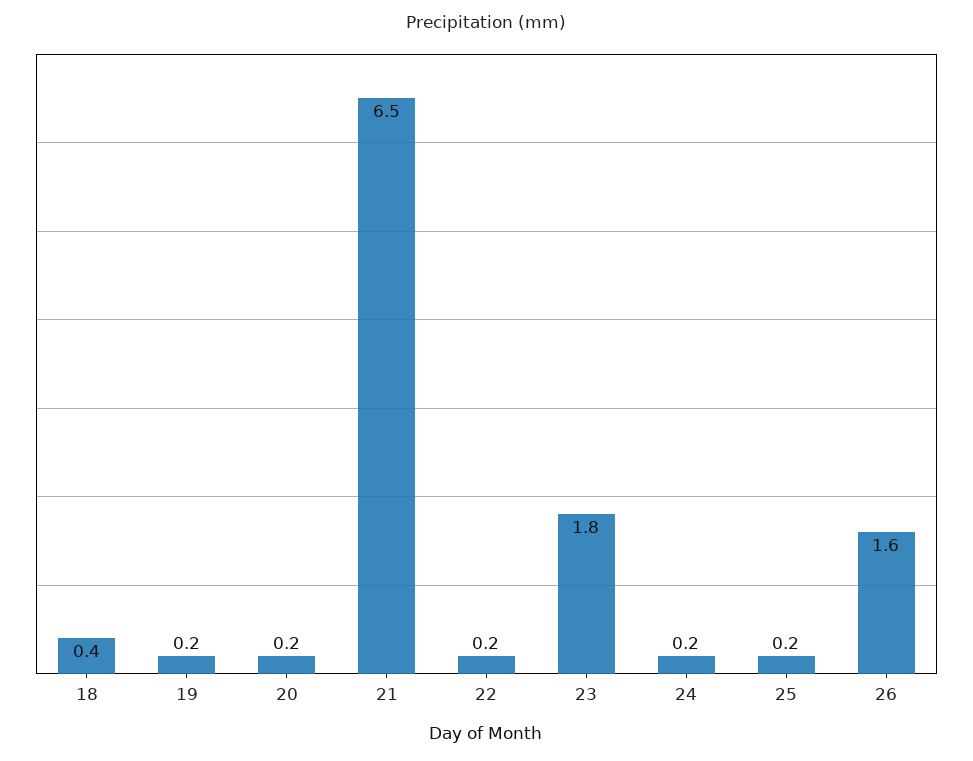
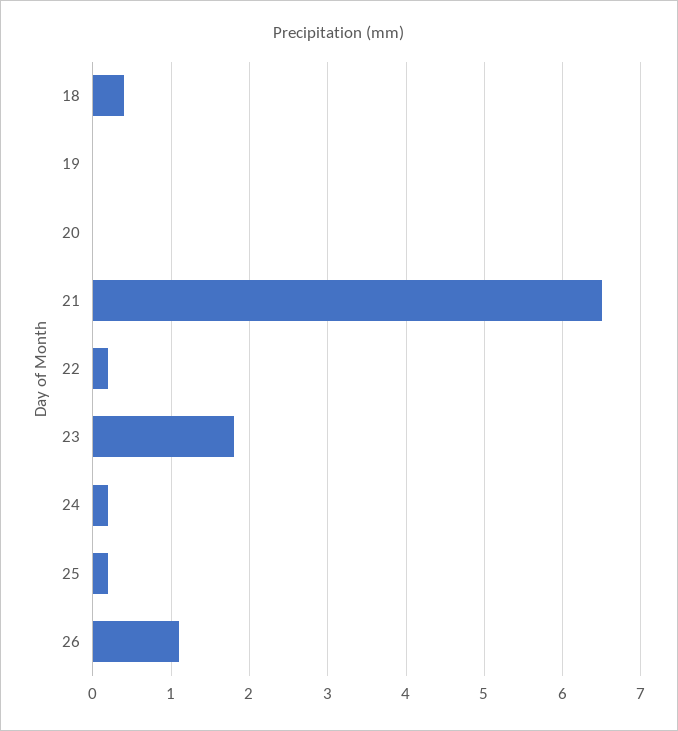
19: 0.2 -> 0
20: 0.2 -> 0
26: 1.6 -> 1.1

